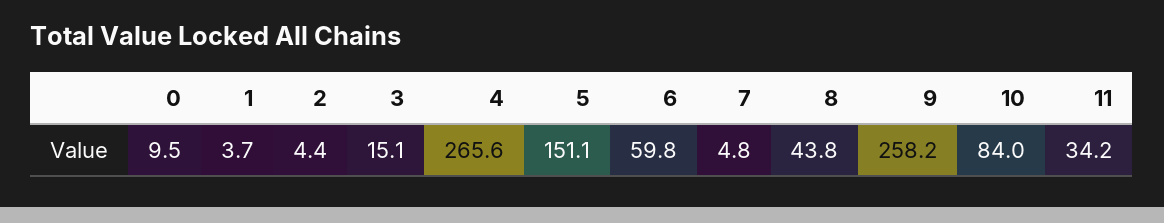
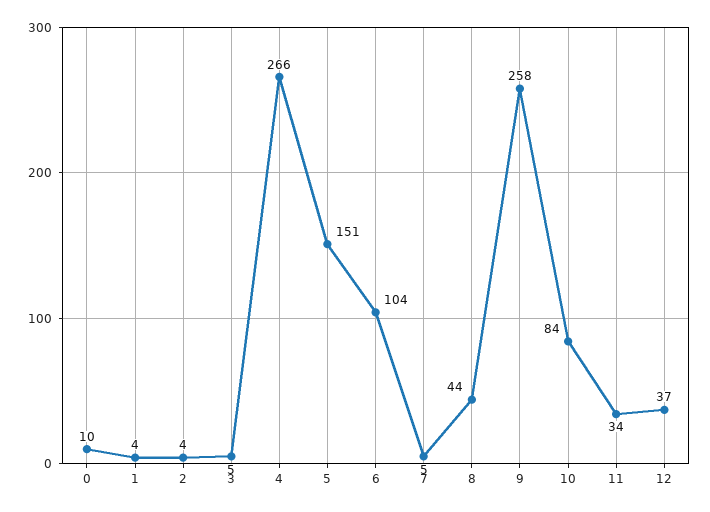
3: 15.1 -> 5
6: 59.8 -> 104
12: none -> 37

